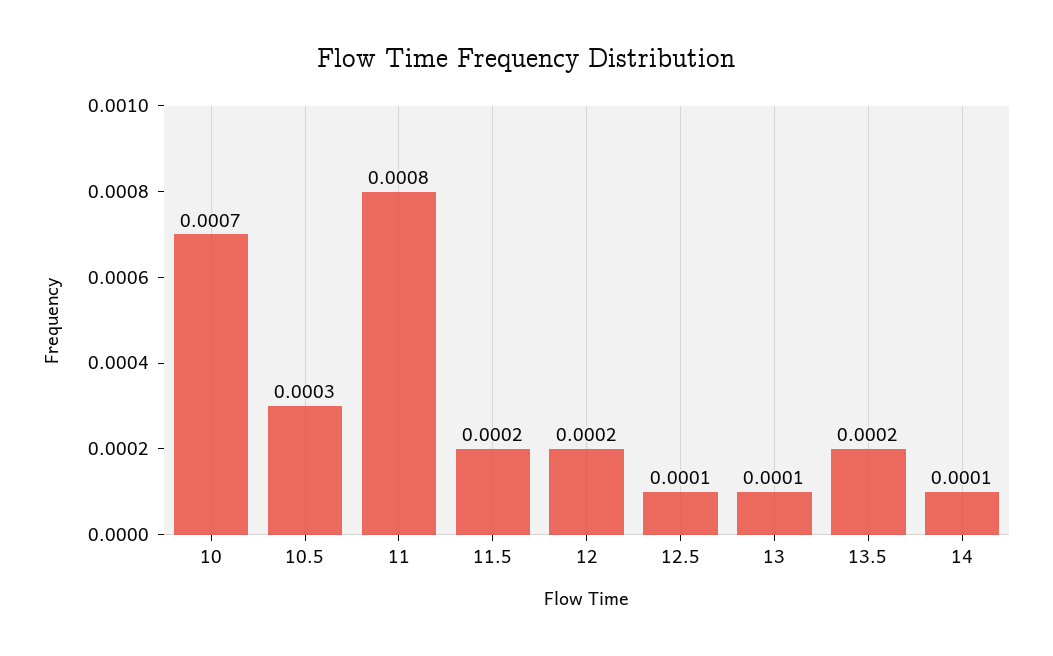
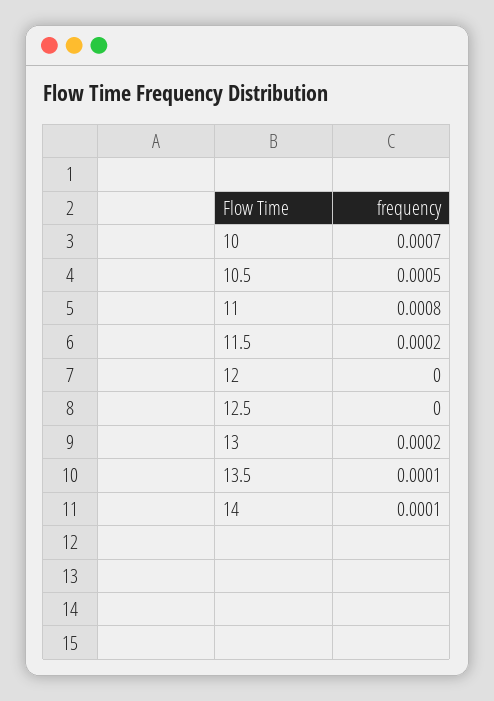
10.5: 0.0003 -> 0.0005
12: 0.0002 -> 0
12.5: 0.0001 -> 0
13: 0.0001 -> 0.0002
13.5: 0.0002 -> 0.0001

